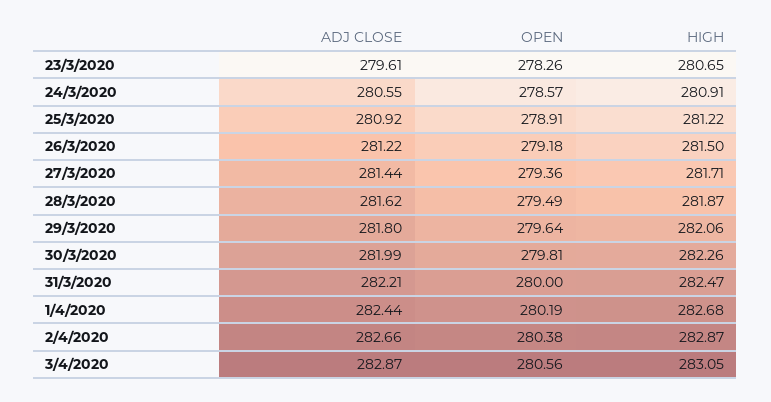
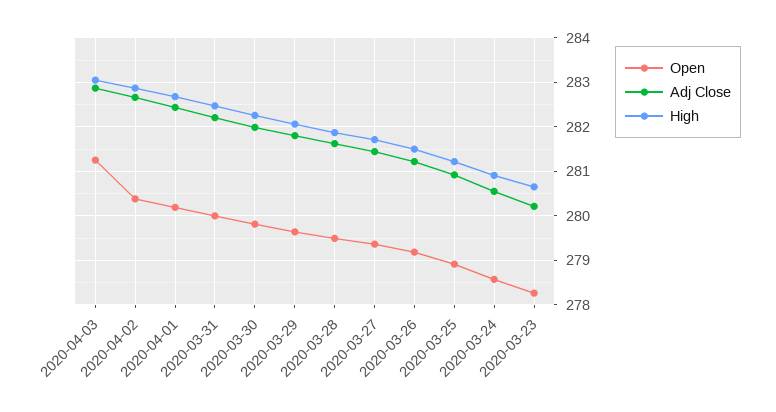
ADJ CLOSE, 23/3/2020: 279.61 -> 280.2
OPEN, 3/4/2020: 280.56 -> 281.2

